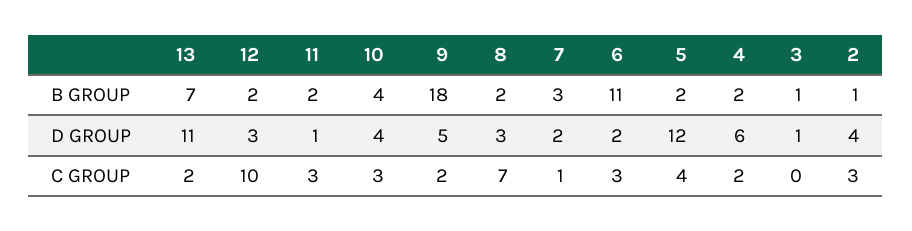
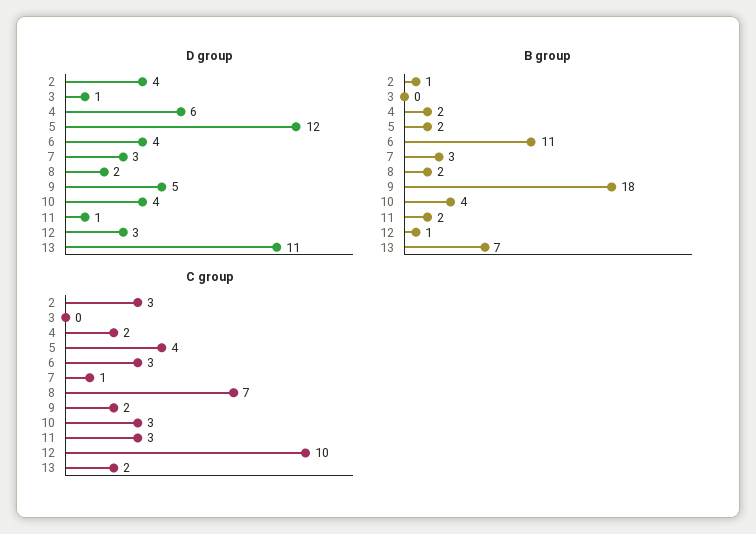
B GROUP, 12: 2 -> 1
B GROUP, 3: 1 -> 0
D GROUP, 8: 3 -> 2
D GROUP, 7: 2 -> 3
D GROUP, 6: 2 -> 4

